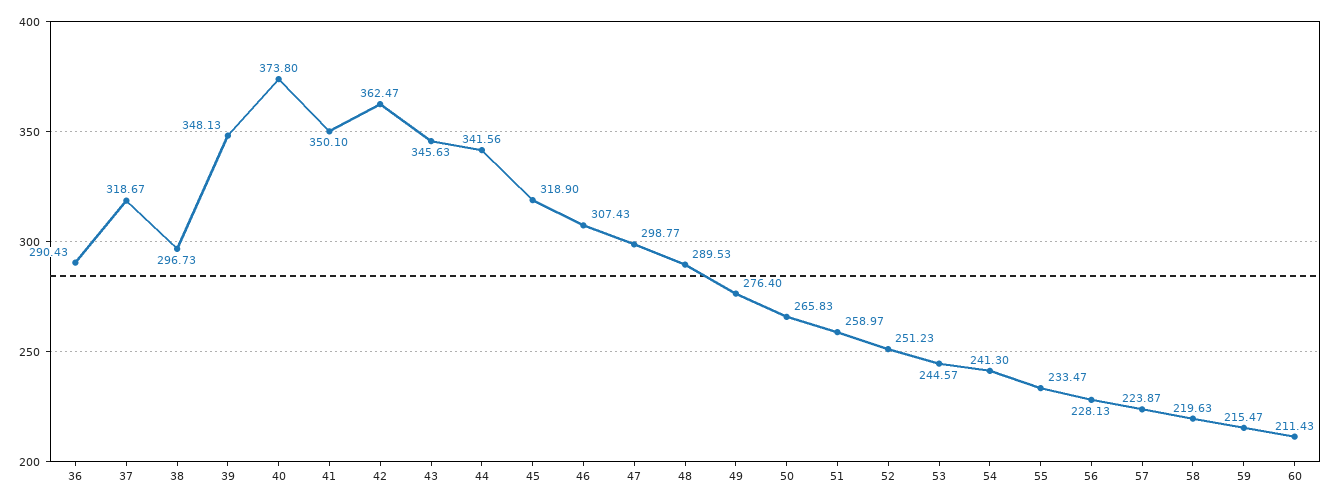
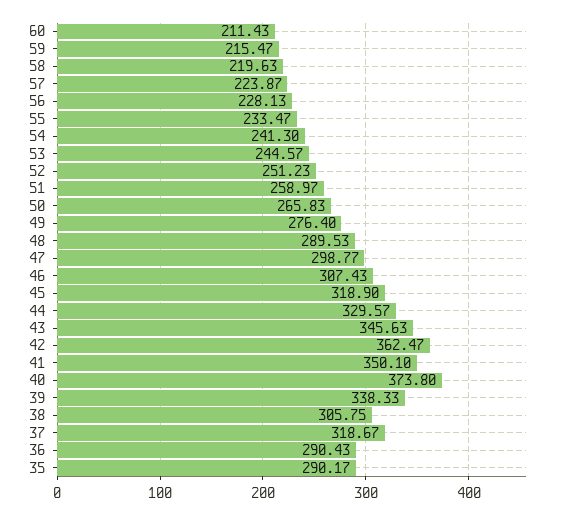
38: 296.73 -> 305.75
39: 348.13 -> 338.33
44: 341.56 -> 329.57
35: none -> 290.17

